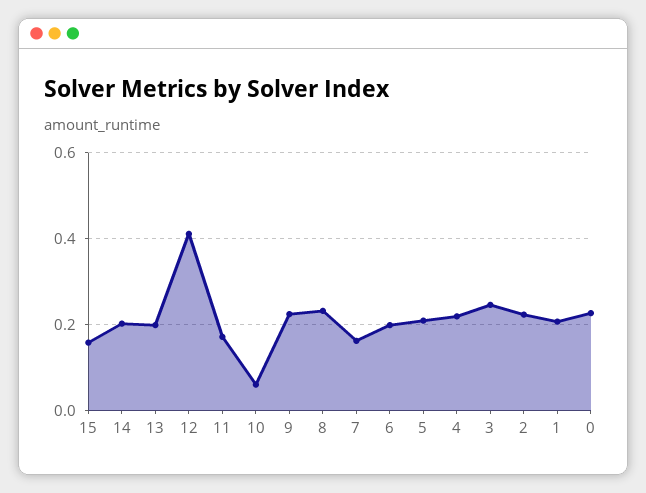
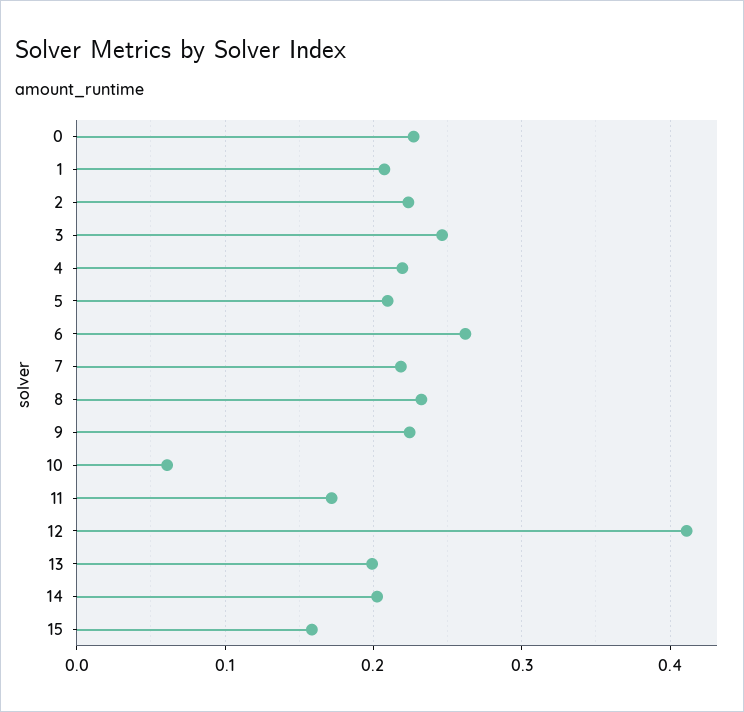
7: 0.16 -> 0.22
6: 0.2 -> 0.26

